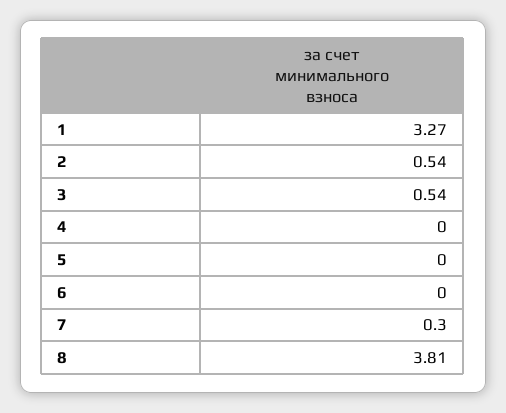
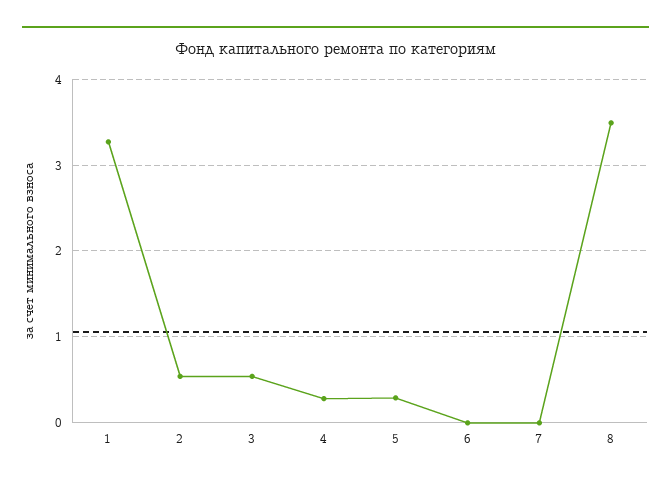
4: 0 -> 0.3
5: 0 -> 0.3
7: 0.3 -> 0
8: 3.81 -> 3.5

